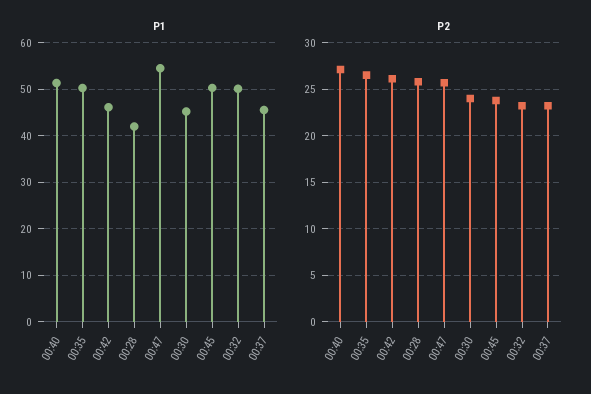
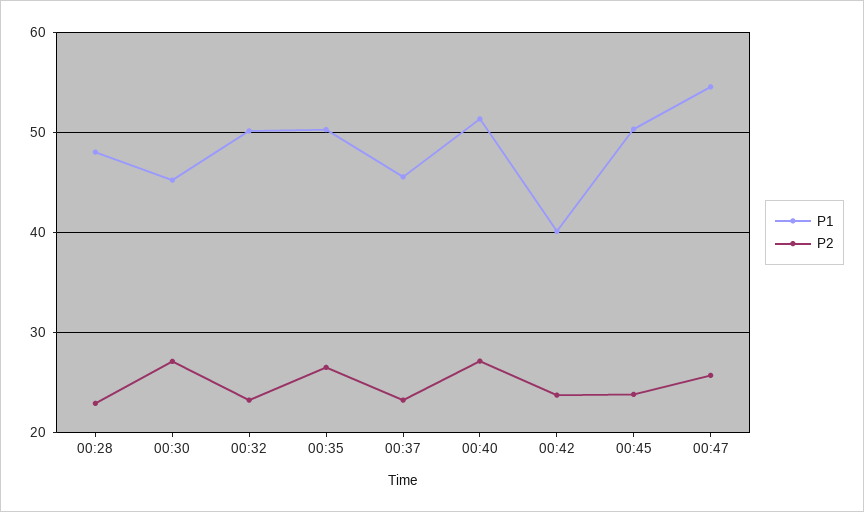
P1, 00:42: 46 -> 40
P1, 00:28: 42 -> 48
P2, 00:42: 26 -> 24
P2, 00:28: 26 -> 23
P2, 00:30: 24 -> 27

